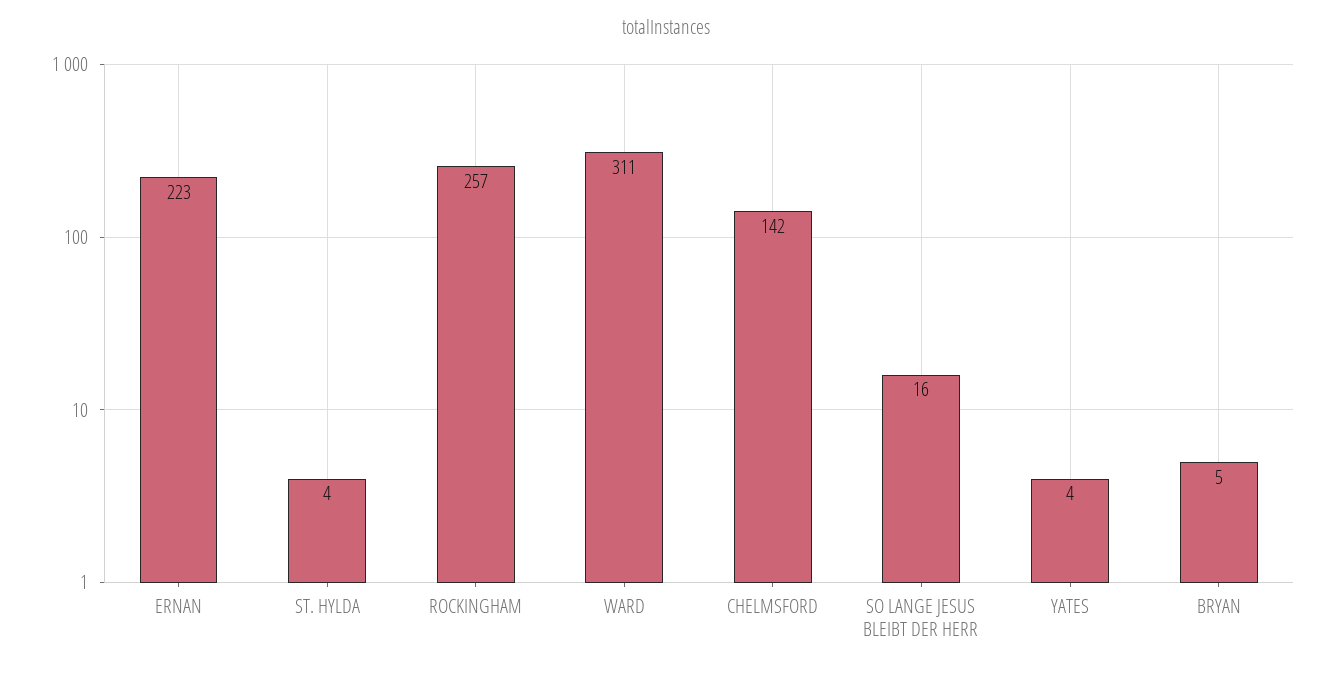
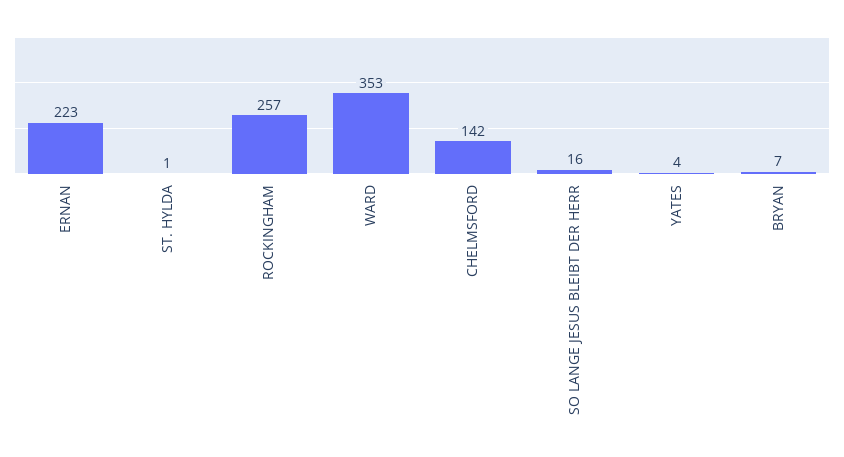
ST. HYLDA: 4 -> 1
WARD: 311 -> 353
BRYAN: 5 -> 7

